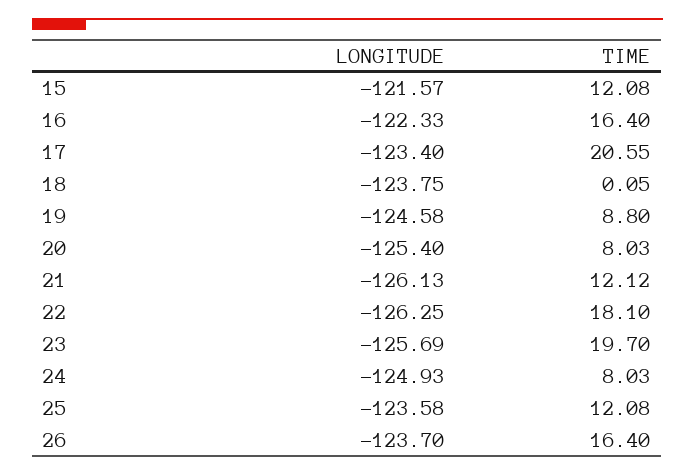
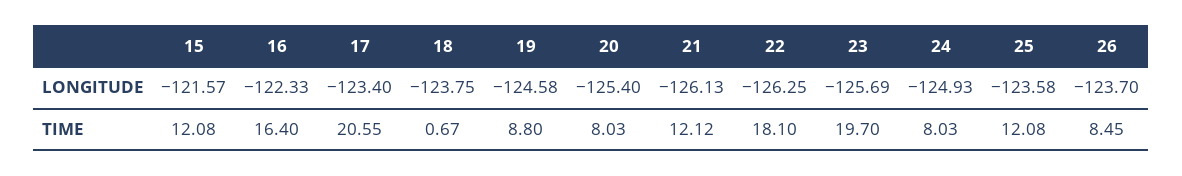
TIME, 18: 0.05 -> 0.67
TIME, 26: 16.4 -> 8.45

